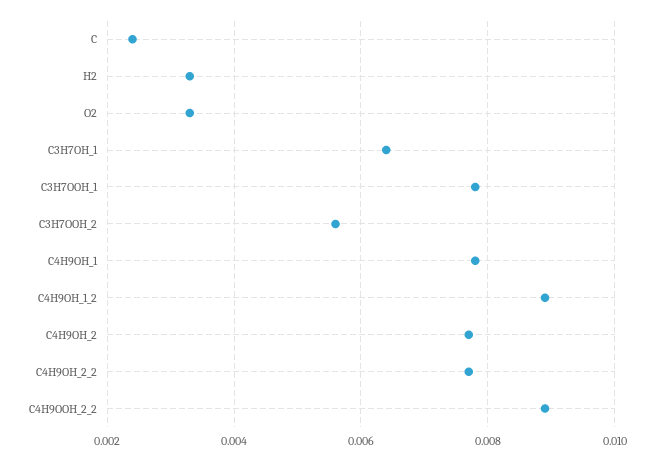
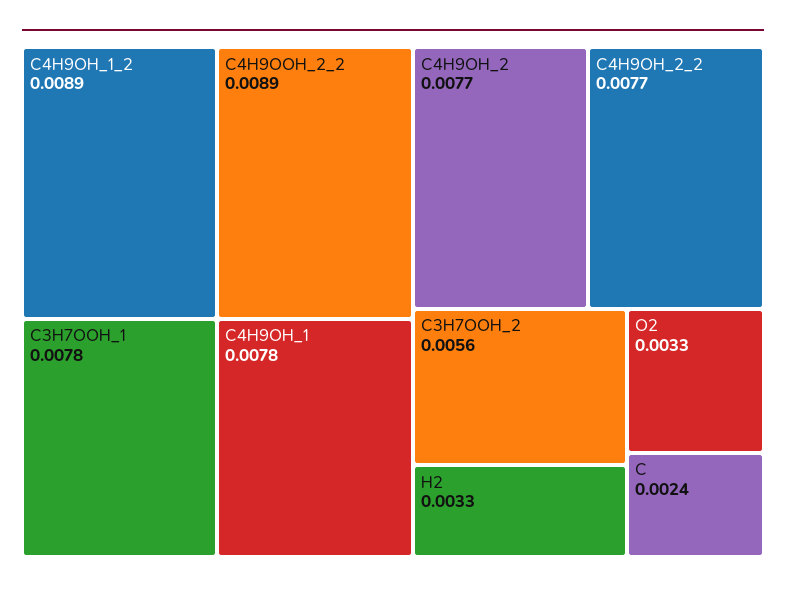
C3H7OH_1: 0.0065 -> none

